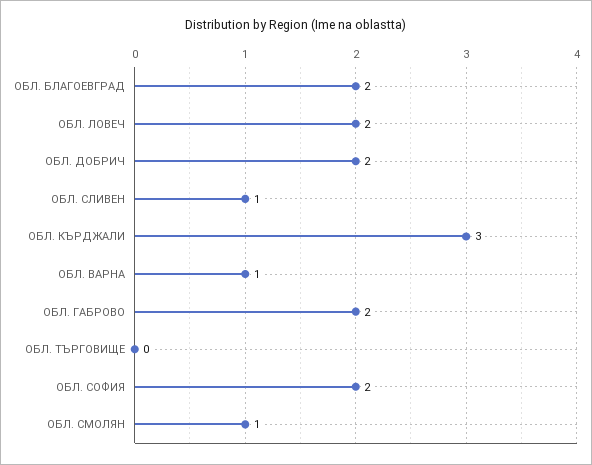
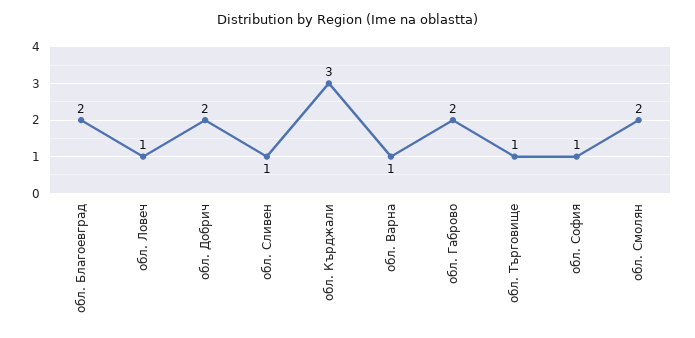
ОБЛ. ЛОВЕЧ: 2 -> 1
ОБЛ. ТЪРГОВИЩЕ: 0 -> 1
ОБЛ. СОФИЯ: 2 -> 1
ОБЛ. СМОЛЯН: 1 -> 2

